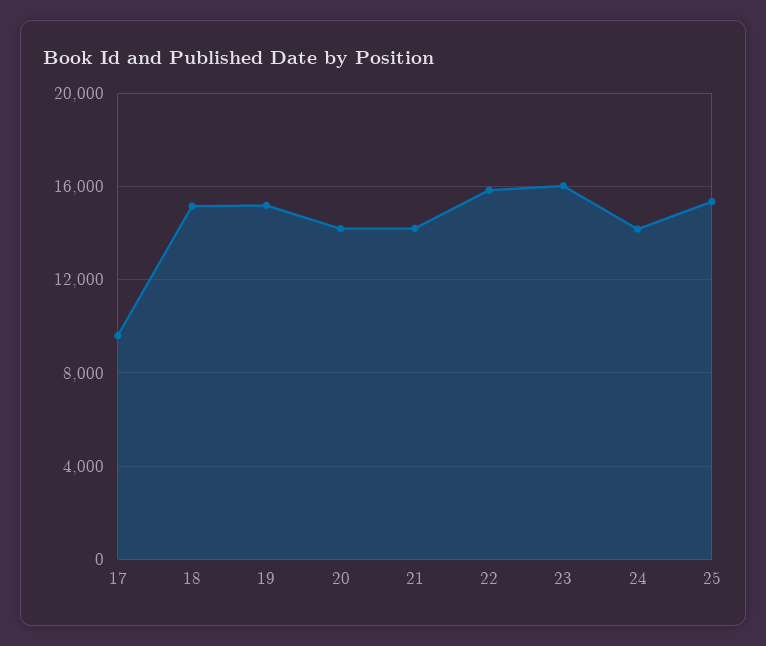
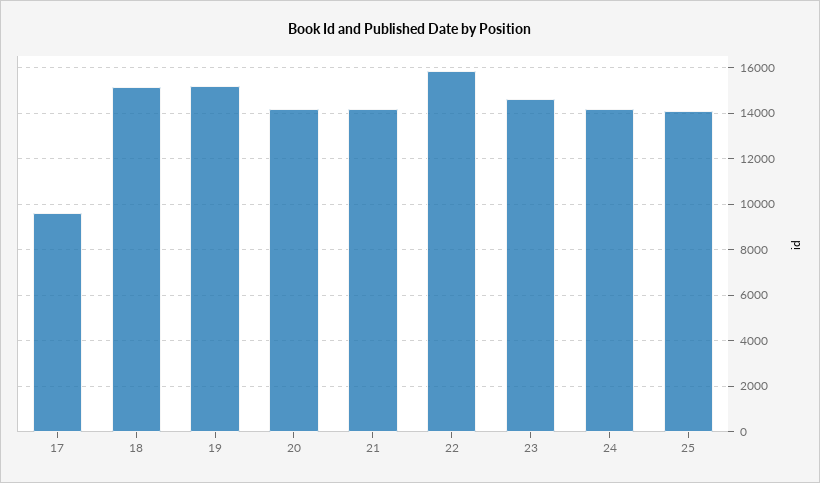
23: 16000 -> 14500
25: 15500 -> 14000

